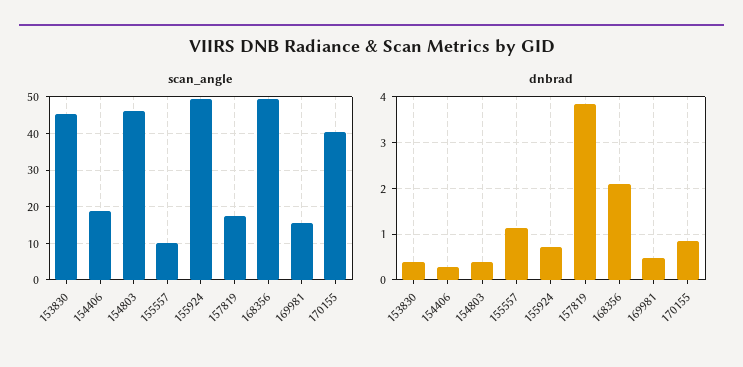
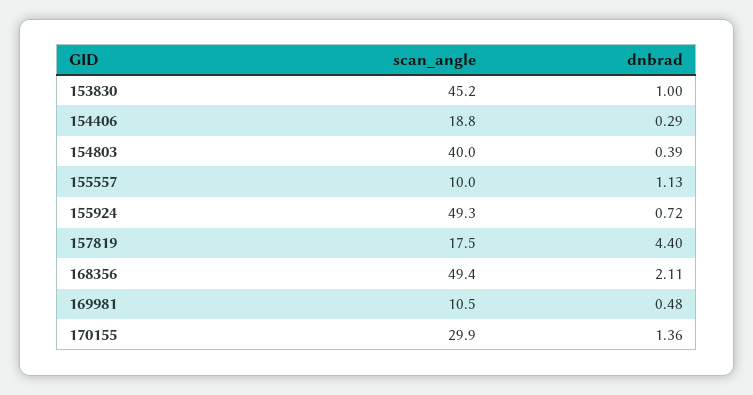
scan_angle, 154803: 46 -> 40
scan_angle, 169981: 16 -> 10.5
scan_angle, 170155: 40 -> 29.9
dnbrad, 153830: 0.4 -> 1
dnbrad, 157819: 3.8 -> 4.4
dnbrad, 170155: 0.8 -> 1.36

